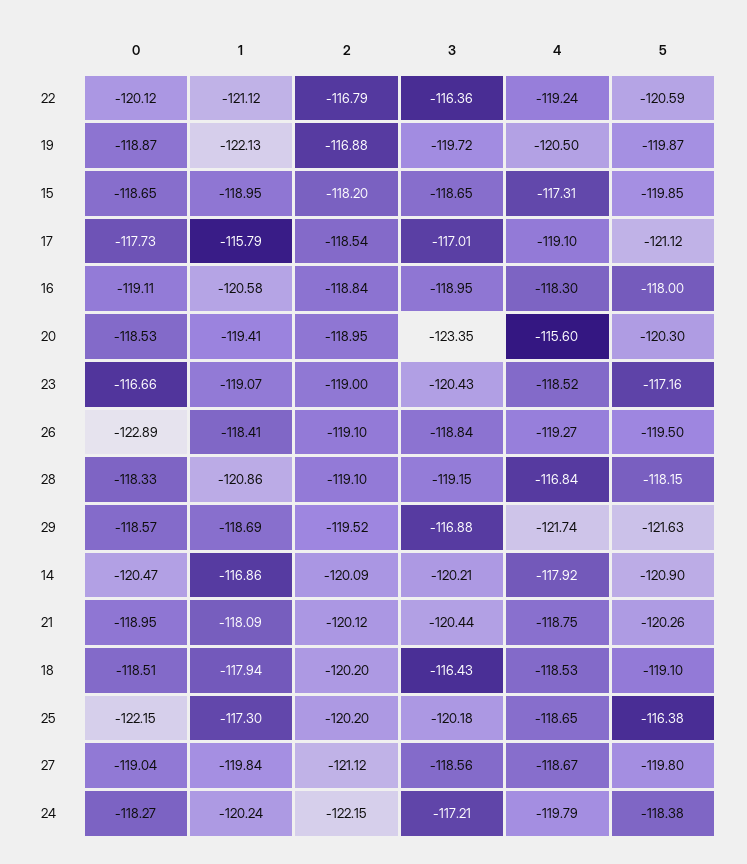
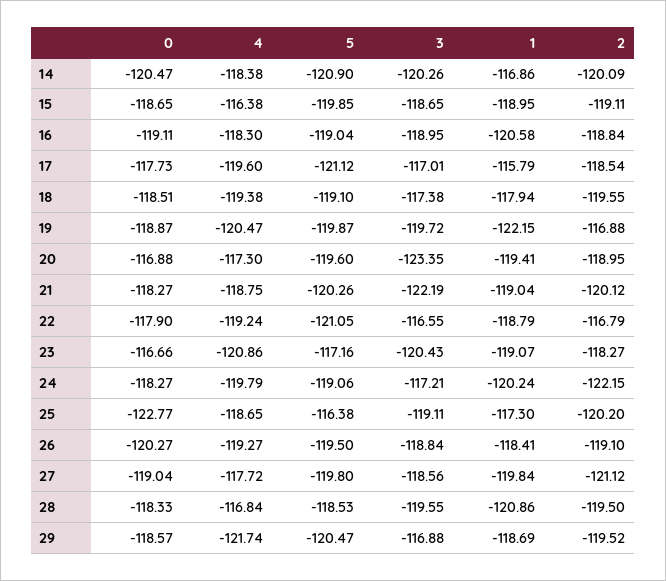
0, 22: -120.12 -> -117.9
1, 22: -121.12 -> -118.79
3, 22: -116.36 -> -116.55
5, 22: -120.59 -> -121.05
1, 19: -122.13 -> -122.15
4, 19: -120.5 -> -120.47
2, 15: -118.2 -> -119.11
4, 15: -117.31 -> -116.38
4, 17: -119.1 -> -119.6
5, 16: -118 -> -119.04
0, 20: -118.53 -> -116.88
4, 20: -115.6 -> -117.3
5, 20: -120.3 -> -119.6
2, 23: -119 -> -118.27
4, 23: -118.52 -> -120.86
0, 26: -122.89 -> -120.27
2, 28: -119.1 -> -119.5
3, 28: -119.15 -> -119.55
5, 28: -118.15 -> -118.53
5, 29: -121.63 -> -120.47
3, 14: -120.21 -> -120.26
4, 14: -117.92 -> -118.38
0, 21: -118.95 -> -118.27
1, 21: -118.09 -> -119.04
3, 21: -120.44 -> -122.19
2, 18: -120.2 -> -119.55
3, 18: -116.43 -> -117.38
4, 18: -118.53 -> -119.38
0, 25: -122.15 -> -122.77
3, 25: -120.18 -> -119.11
4, 27: -118.67 -> -117.72
5, 24: -118.38 -> -119.06

